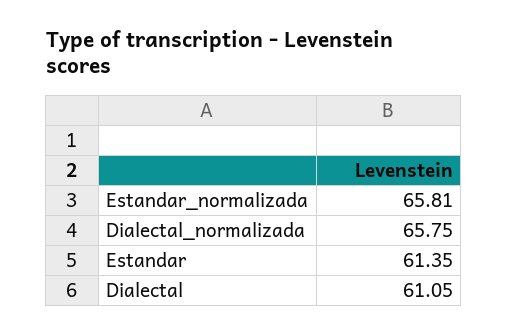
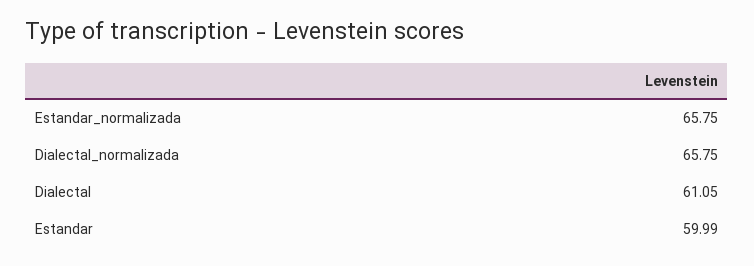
Estandar_normalizada: 65.81 -> 65.75
Estandar: 61.35 -> 59.99

